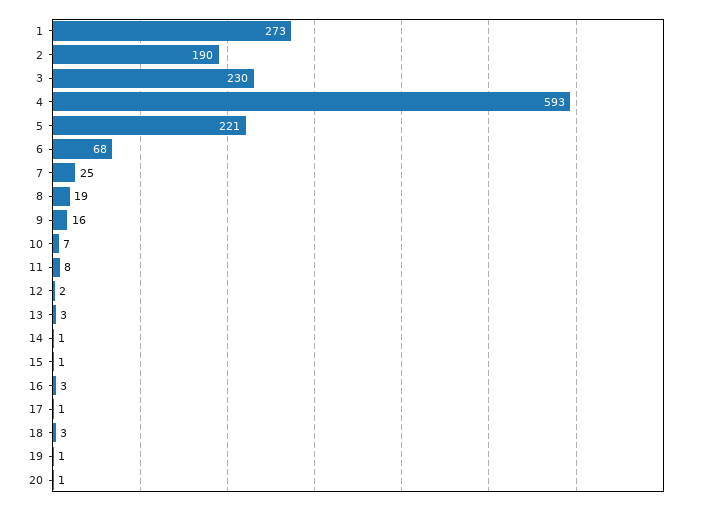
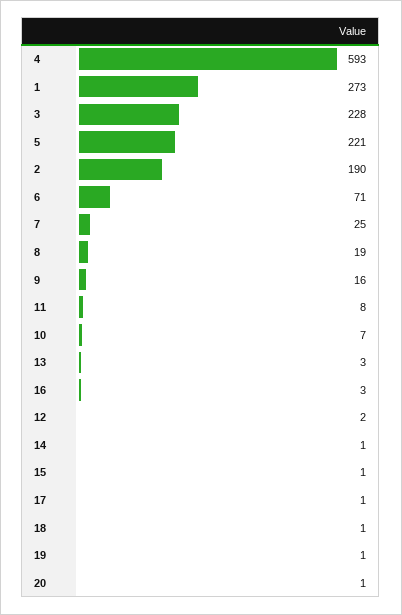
3: 230 -> 228
6: 68 -> 71
18: 3 -> 1

